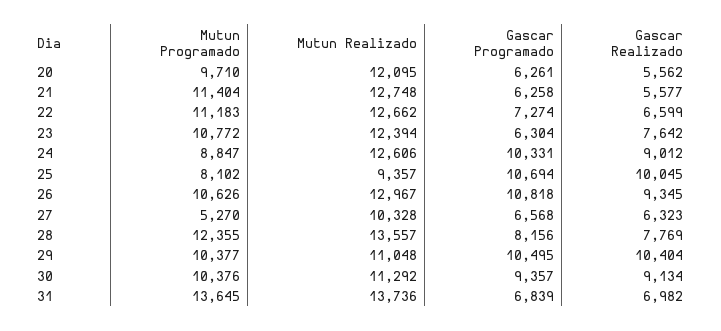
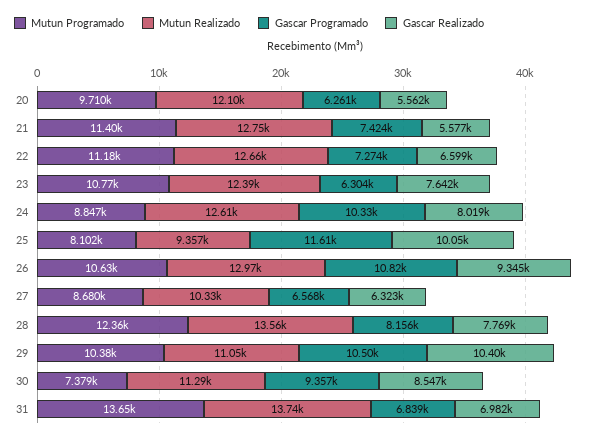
Gascar Programado, 21: 6258 -> 7424
Gascar Realizado, 24: 9012 -> 8019
Gascar Programado, 25: 10694 -> 11610
Mutun Programado, 27: 5270 -> 8680
Mutun Programado, 30: 10376 -> 7379
Gascar Realizado, 30: 9134 -> 8547

